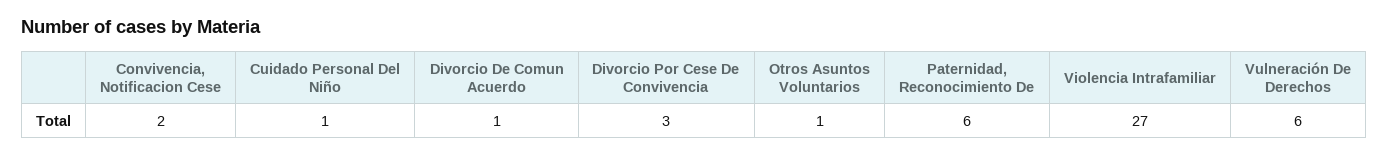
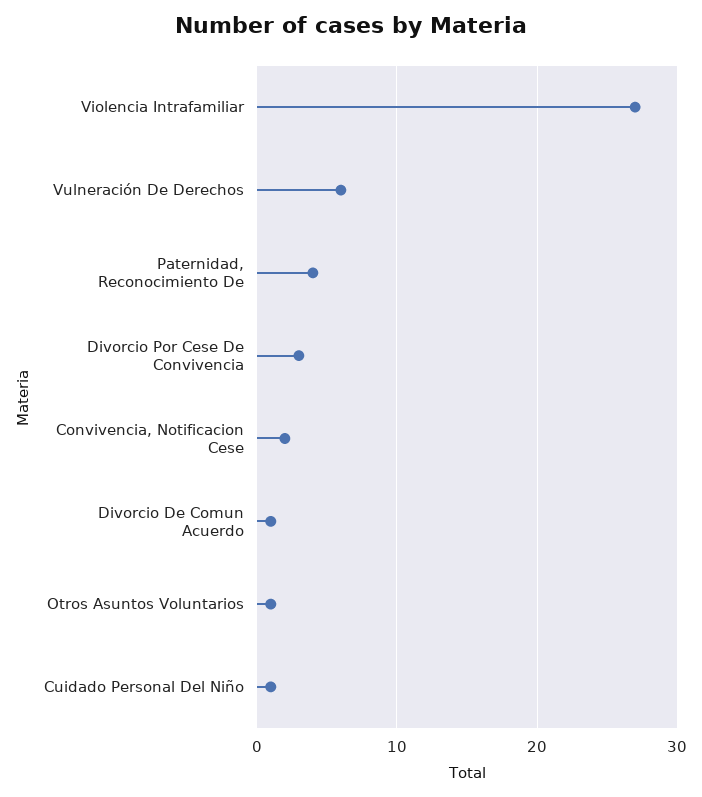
Paternidad, Reconocimiento De: 6 -> 4

